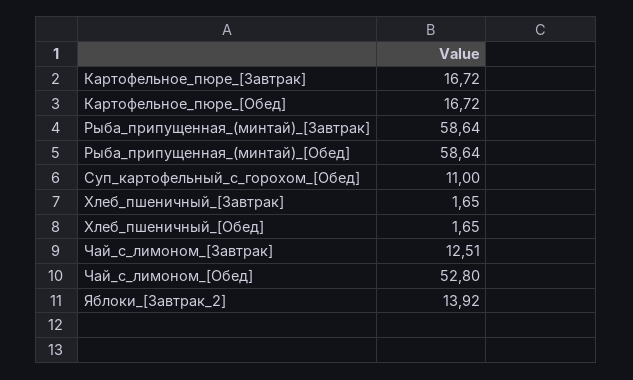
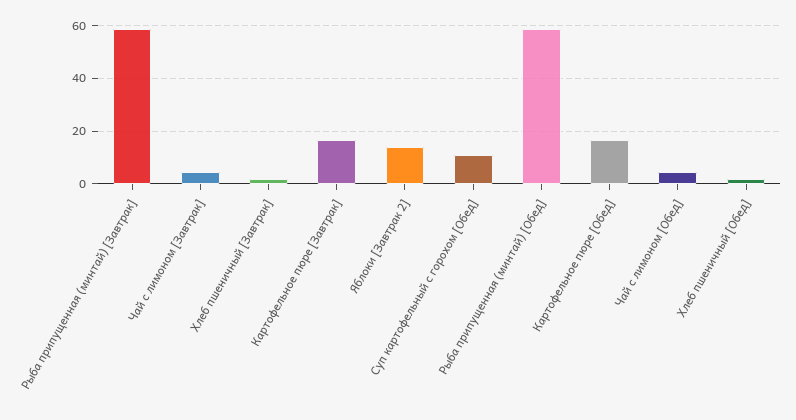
Чай_с_лимоном_[Завтрак]: 12.51 -> 5
Чай_с_лимоном_[Обед]: 52.8 -> 5

